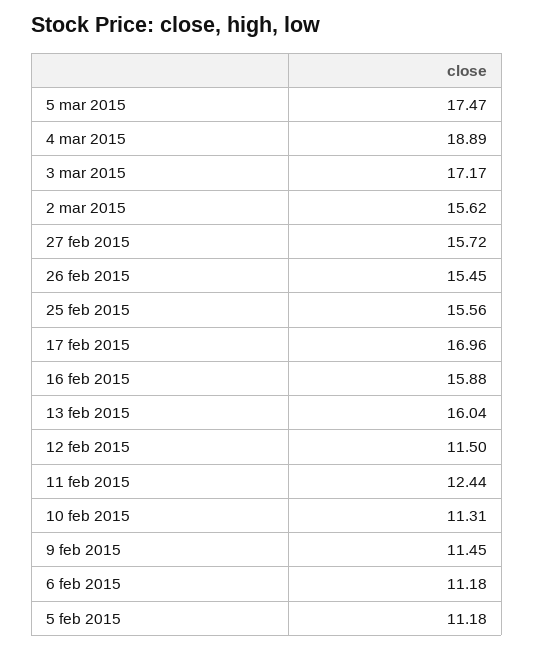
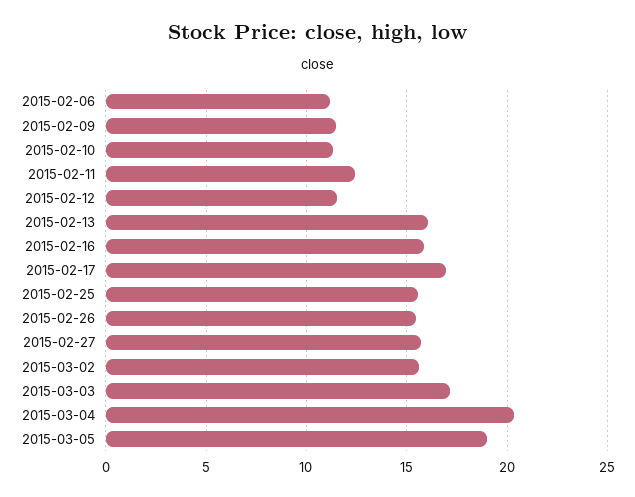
5 mar 2015: 17.47 -> 19
4 mar 2015: 18.89 -> 20.5
5 feb 2015: 11.18 -> none

